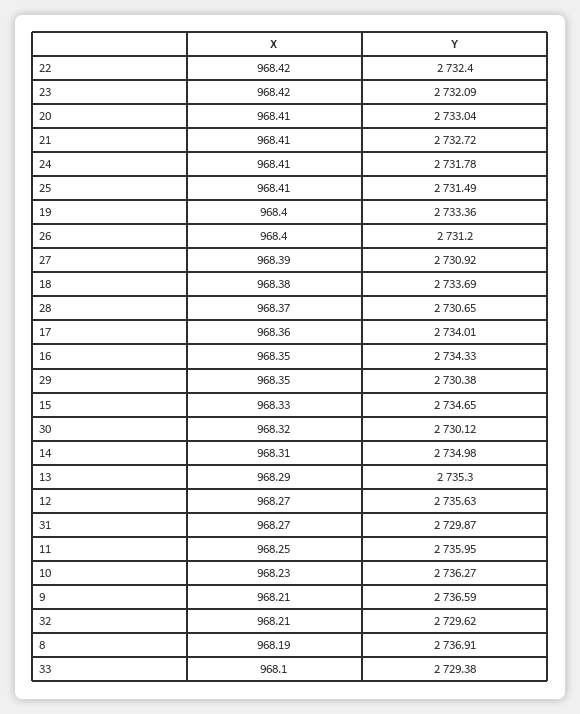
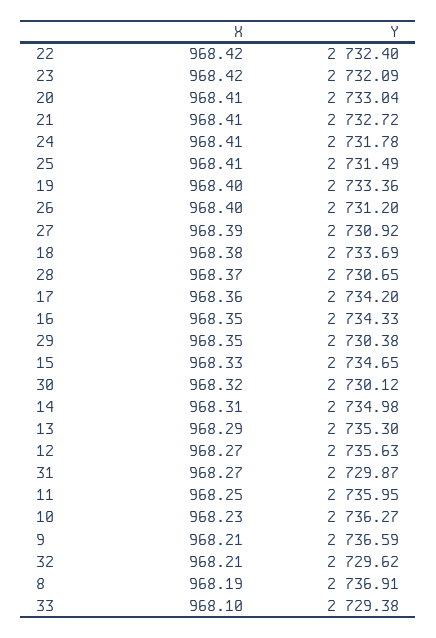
Y, 17: 2734.01 -> 2734.2

